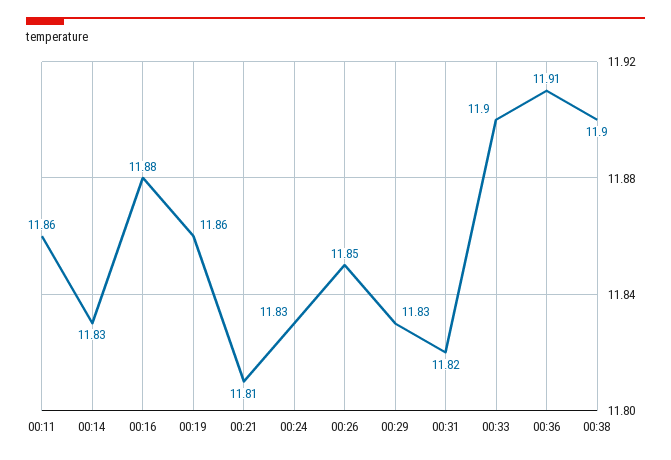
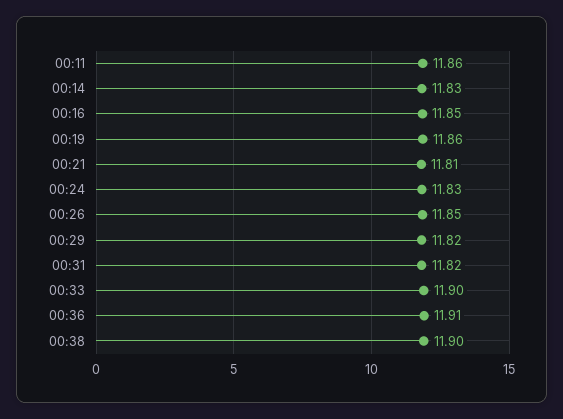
00:16: 11.88 -> 11.85
00:29: 11.83 -> 11.82

